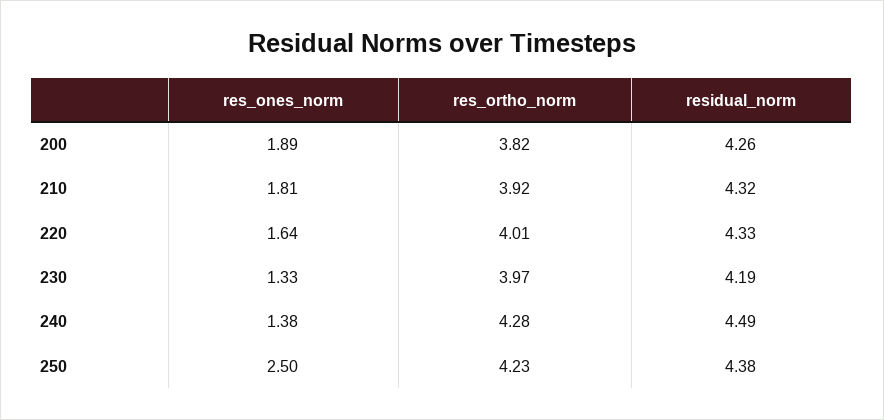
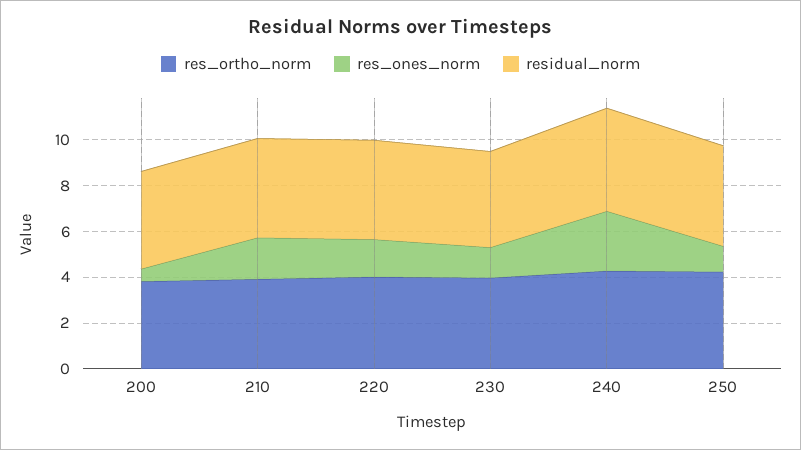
res_ones_norm, 200: 1.89 -> 0.5
res_ones_norm, 240: 1.38 -> 2.5
res_ones_norm, 250: 2.5 -> 1

